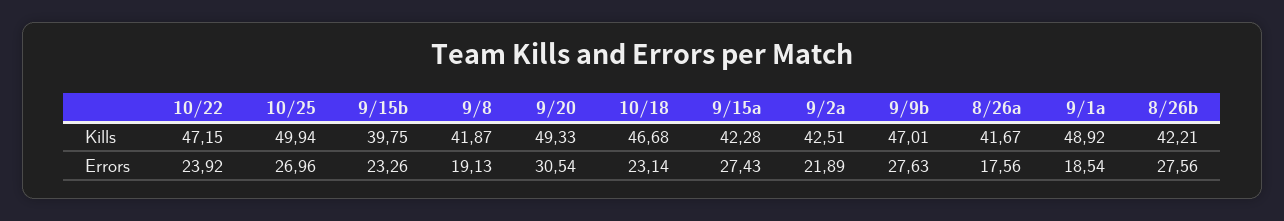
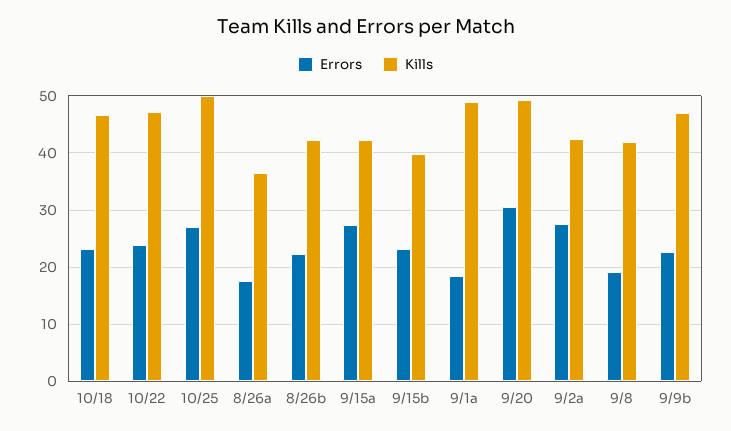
Kills, 8/26a: 41.67 -> 36
Errors, 9/2a: 21.89 -> 28
Errors, 9/9b: 27.63 -> 22
Errors, 8/26b: 27.56 -> 22

